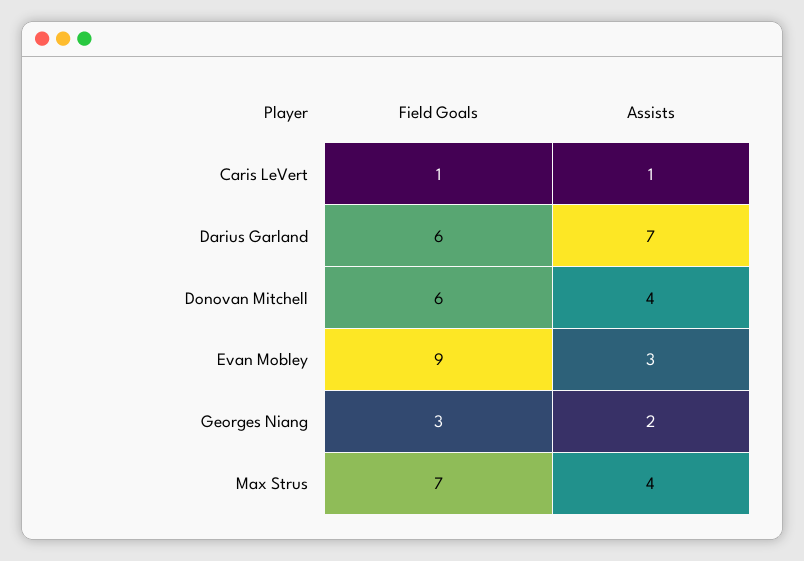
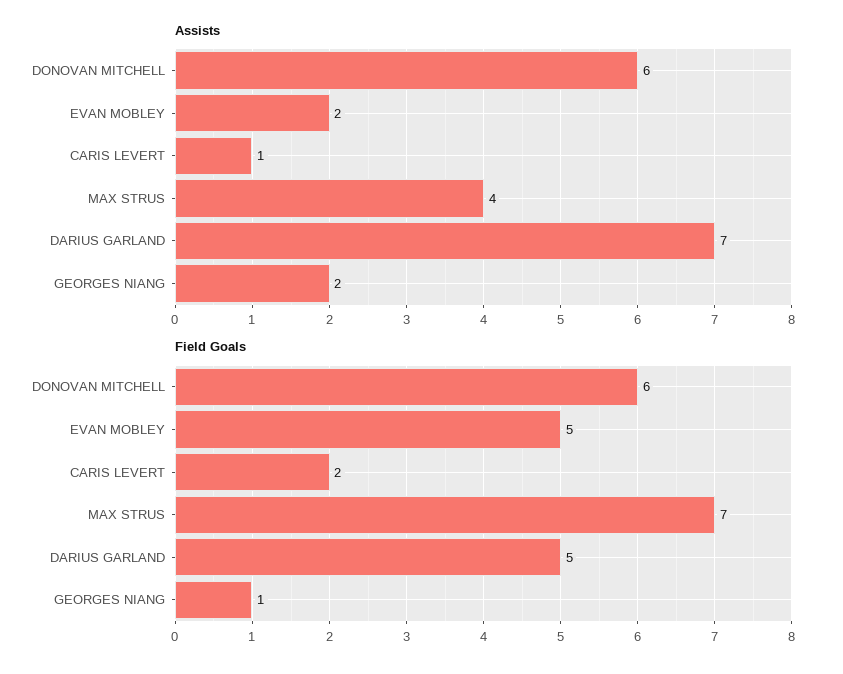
Field Goals, Caris LeVert: 1 -> 2
Field Goals, Darius Garland: 6 -> 5
Assists, Donovan Mitchell: 4 -> 6
Field Goals, Evan Mobley: 9 -> 5
Assists, Evan Mobley: 3 -> 2
Field Goals, Georges Niang: 3 -> 1

